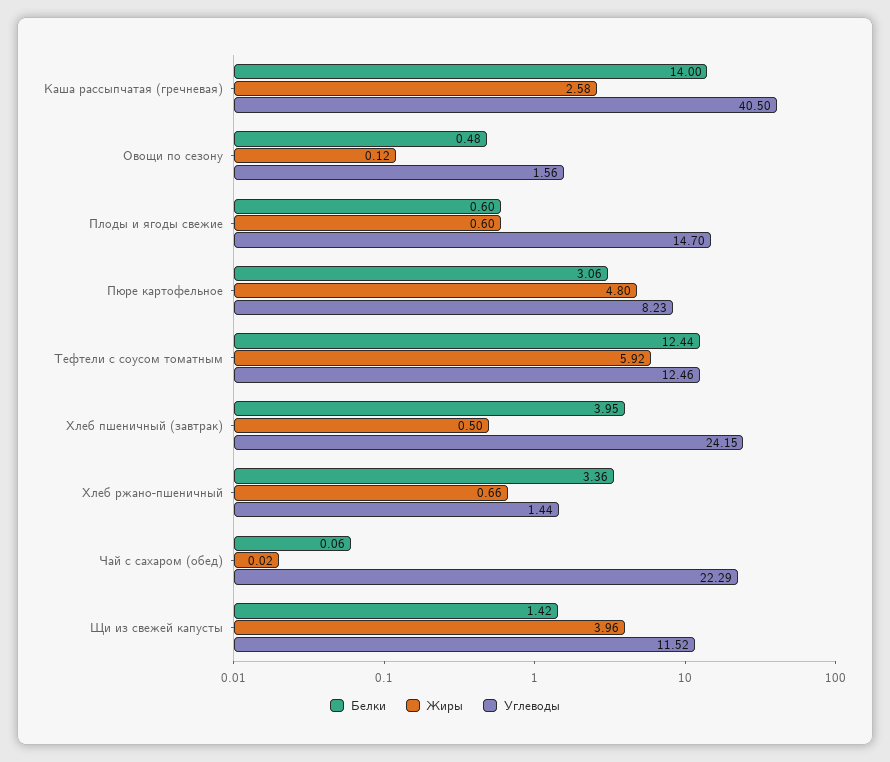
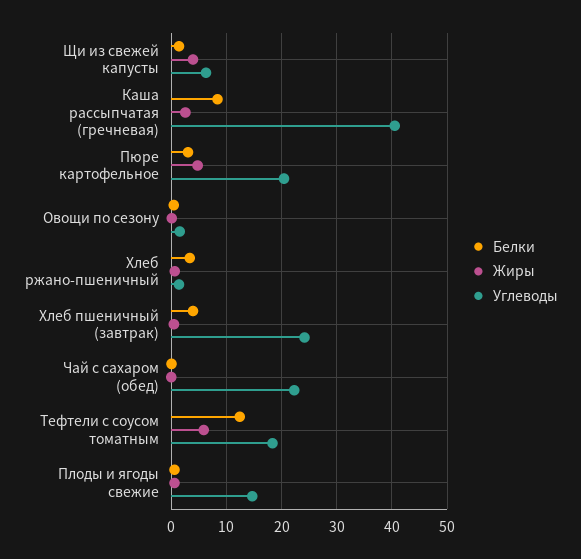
Белки, Каша рассыпчатая (гречневая): 14 -> 8
Углеводы, Пюре картофельное: 8.23 -> 20
Углеводы, Тефтели с соусом томатным: 12.46 -> 18
Углеводы, Щи из свежей капусты: 11.52 -> 6

